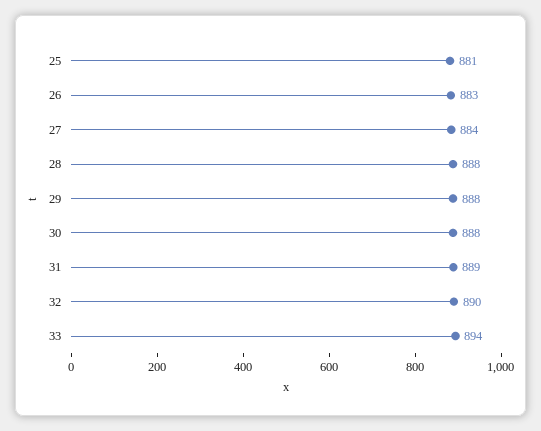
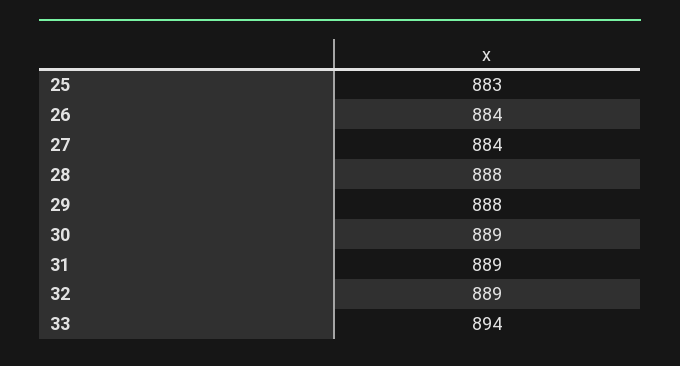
25: 881 -> 883
26: 883 -> 884
30: 888 -> 889
32: 890 -> 889

